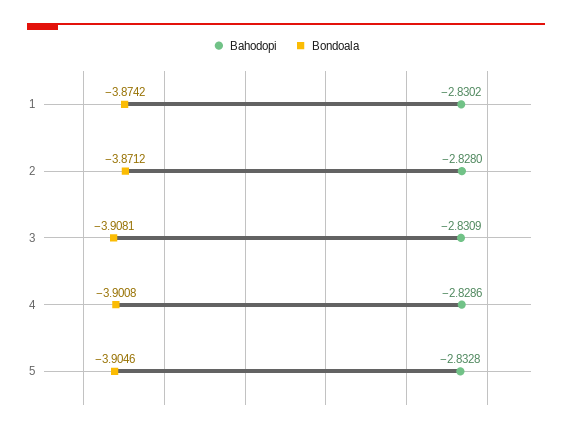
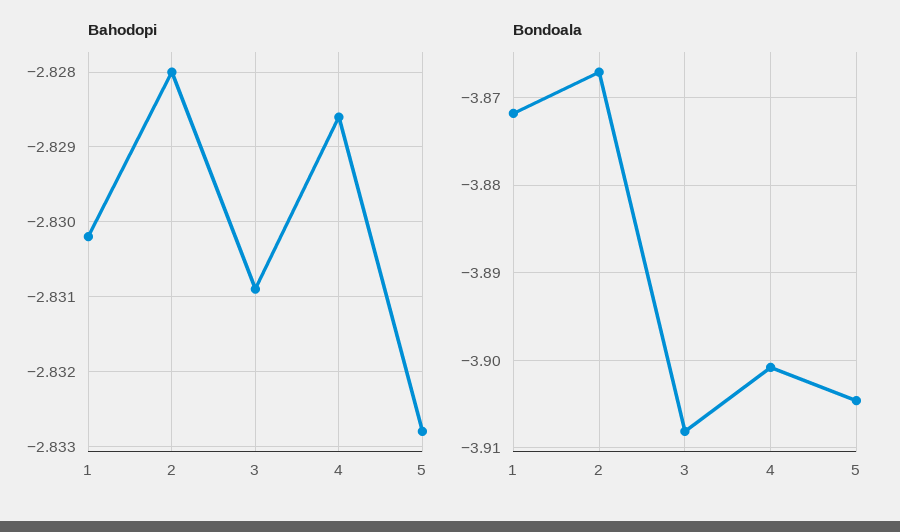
Bondoala, 1: -3.8742 -> -3.872
Bondoala, 2: -3.8712 -> -3.867

